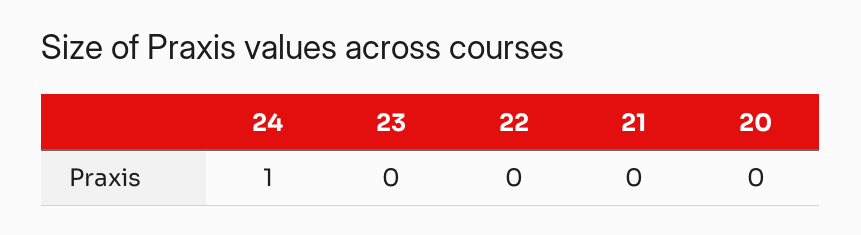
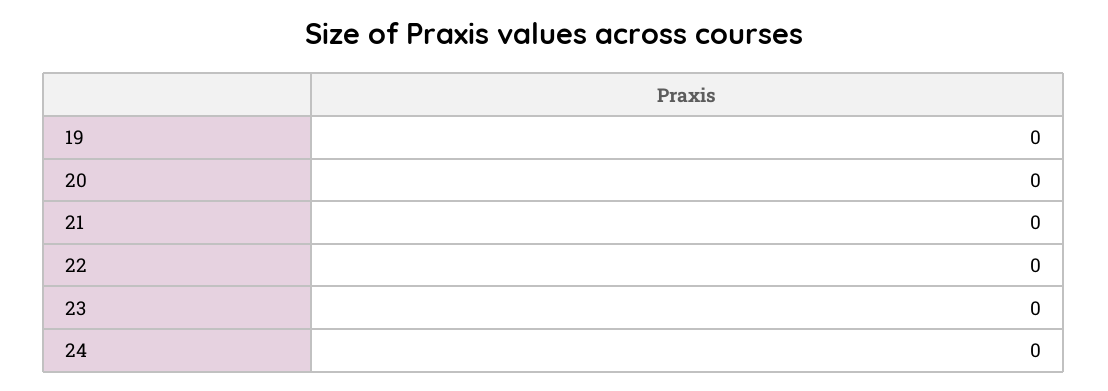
24: 1 -> 0
19: none -> 0

